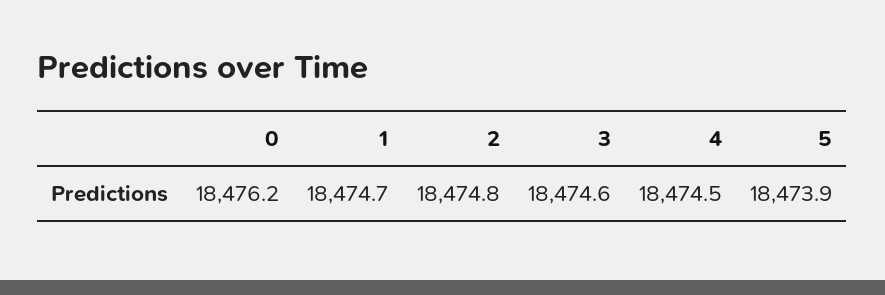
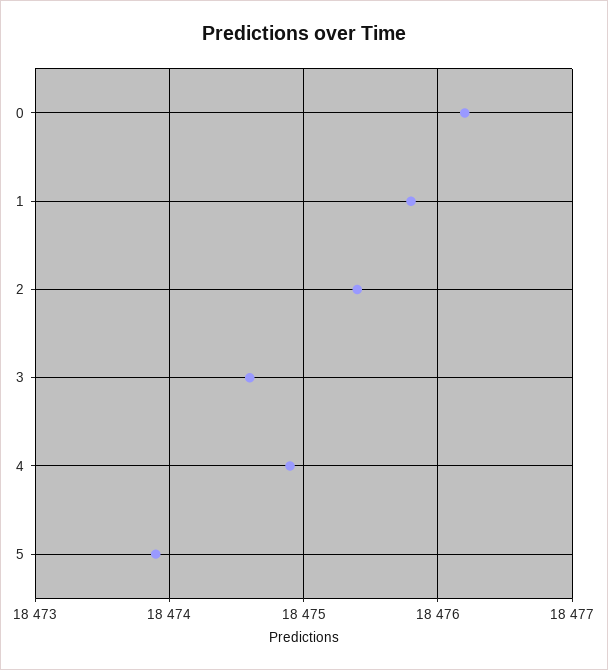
1: 18474.7 -> 18475.8
2: 18474.8 -> 18475.4
4: 18474.5 -> 18474.9

